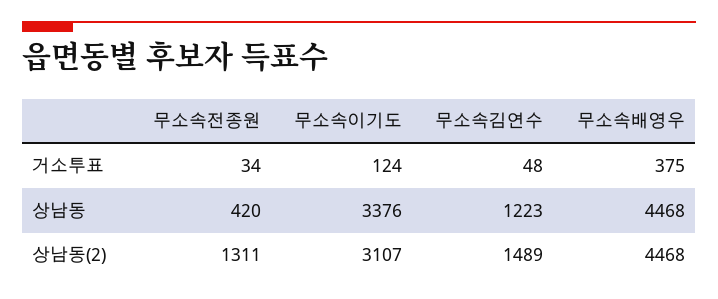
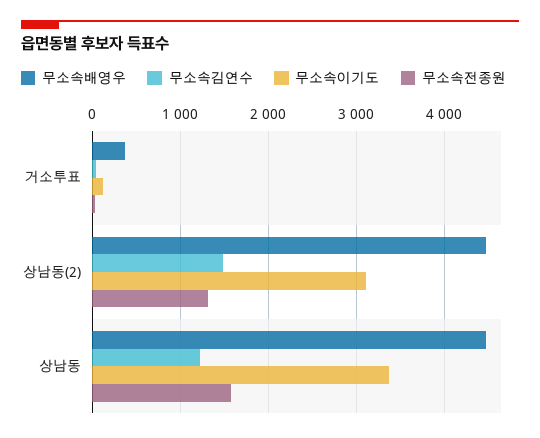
무소속전종원, 상남동: 420 -> 1600

